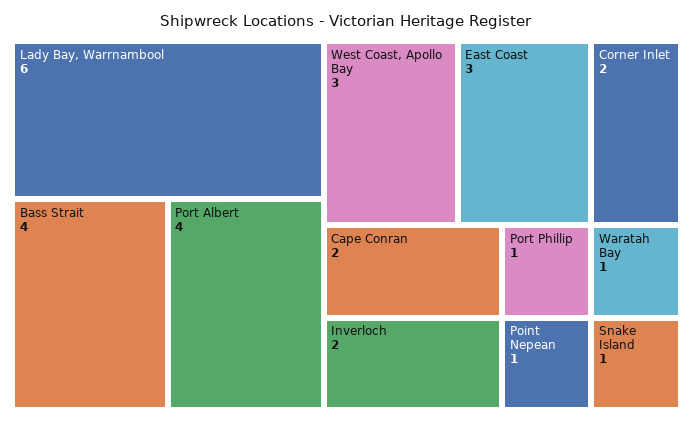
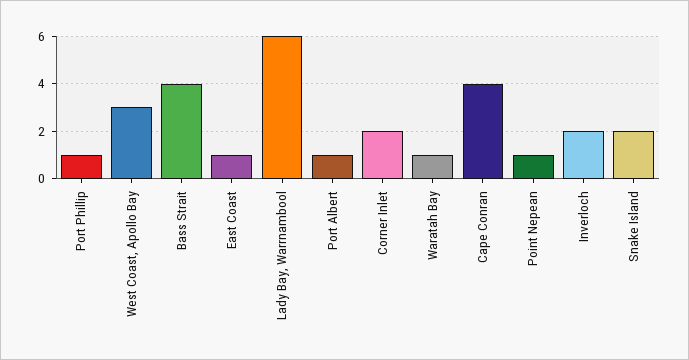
Port Albert: 4 -> 1
East Coast: 3 -> 1
Cape Conran: 2 -> 4
Snake Island: 1 -> 2

